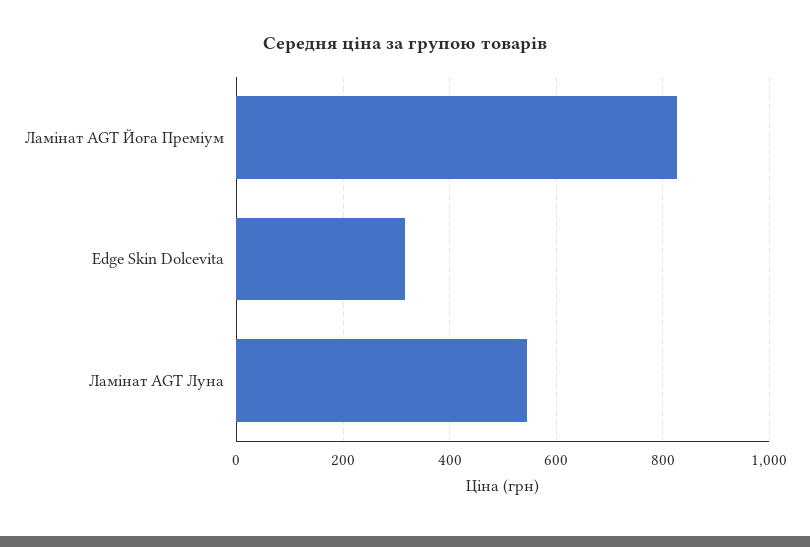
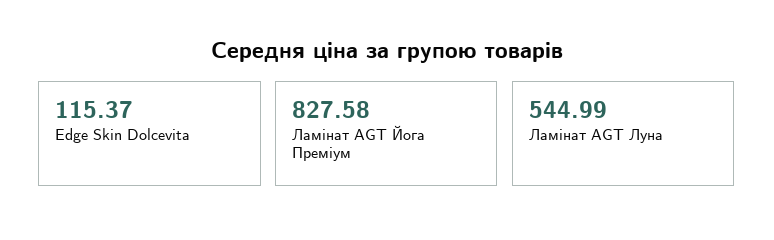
Edge Skin Dolcevita: 320 -> 115.37

